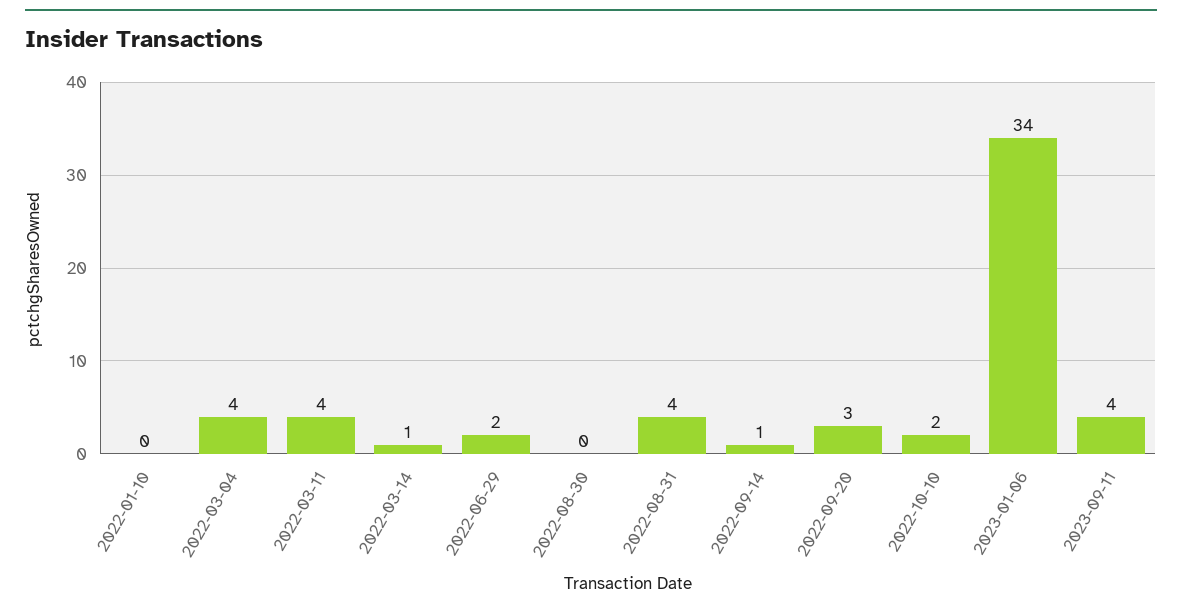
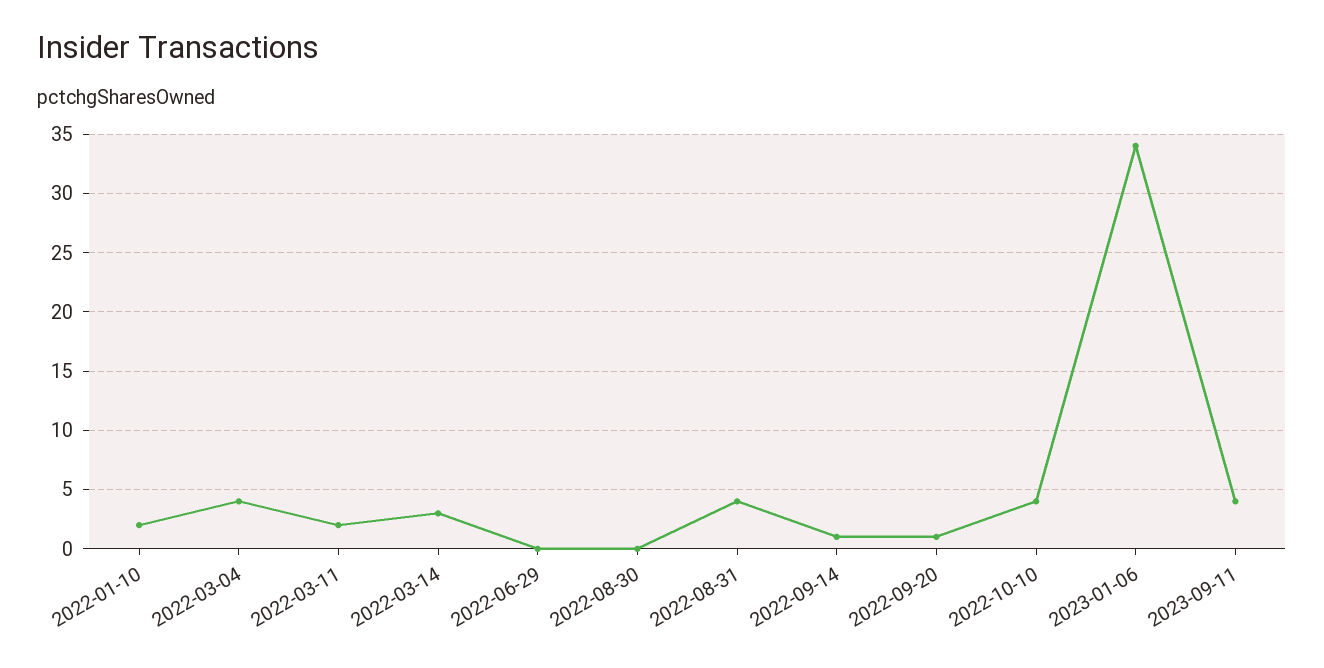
2022-01-10: 0 -> 2
2022-03-11: 4 -> 2
2022-03-14: 1 -> 3
2022-06-29: 2 -> 0
2022-09-20: 3 -> 1
2022-10-10: 2 -> 4

